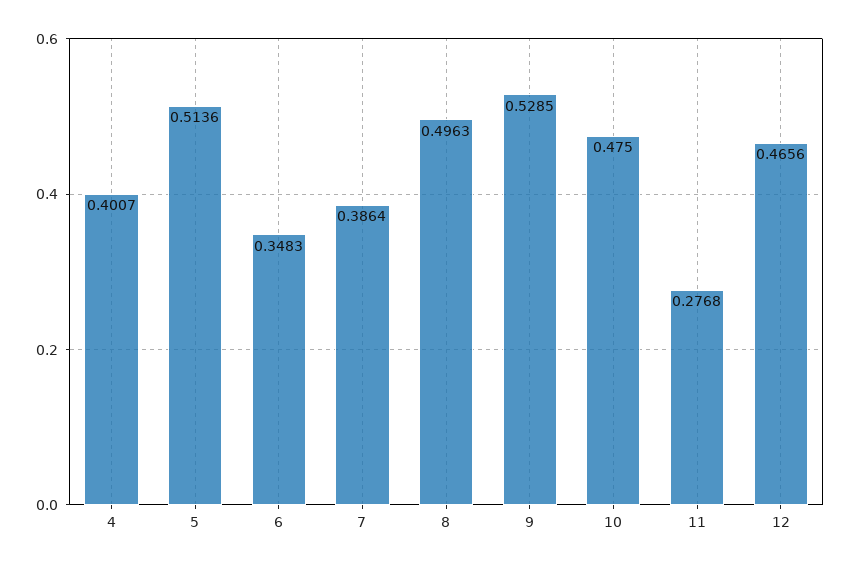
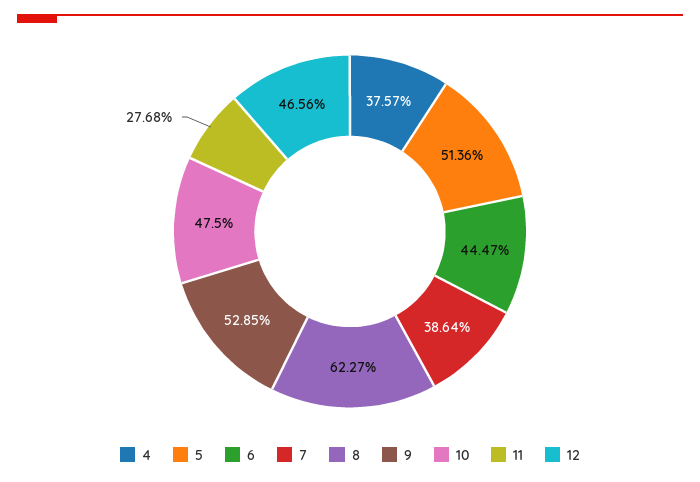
4: 0.4007 -> 0.3757
6: 0.3483 -> 0.4447
8: 0.4963 -> 0.6227

